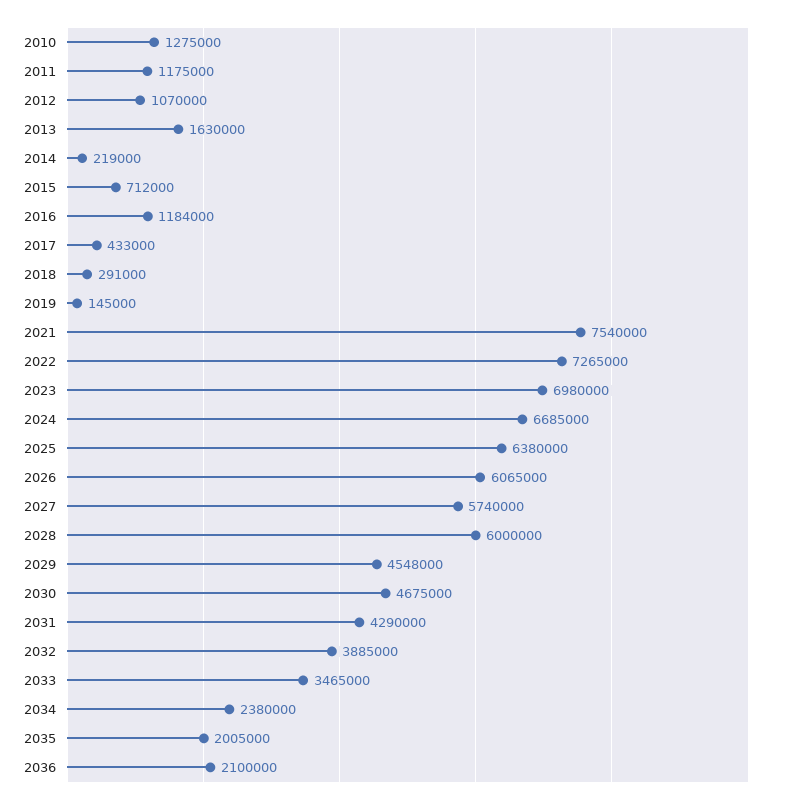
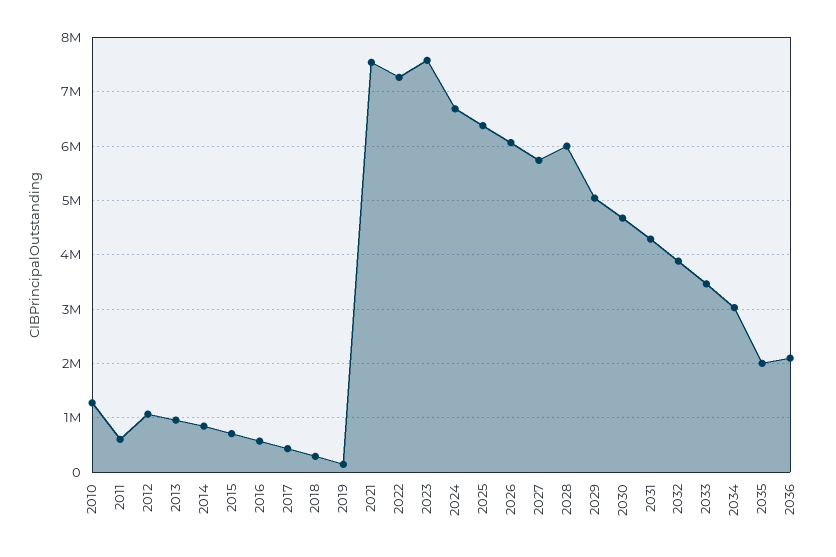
2011: 1175000 -> 600000
2013: 1630000 -> 1000000
2014: 219000 -> 800000
2016: 1184000 -> 600000
2023: 6980000 -> 7600000
2029: 4548000 -> 5000000
2034: 2380000 -> 3000000

